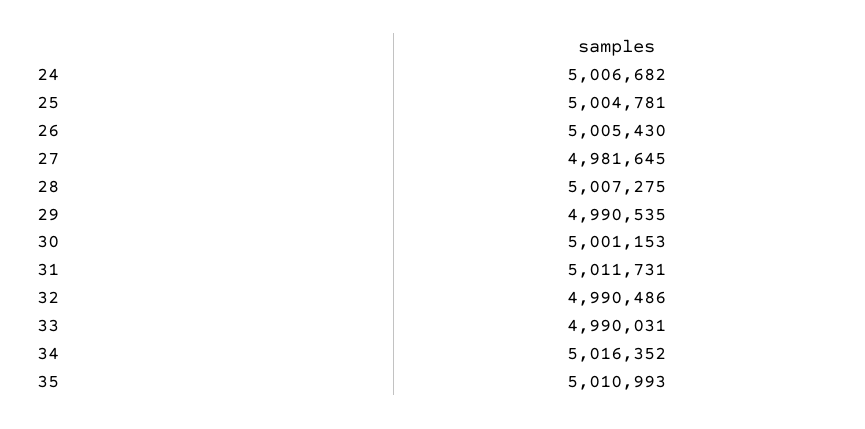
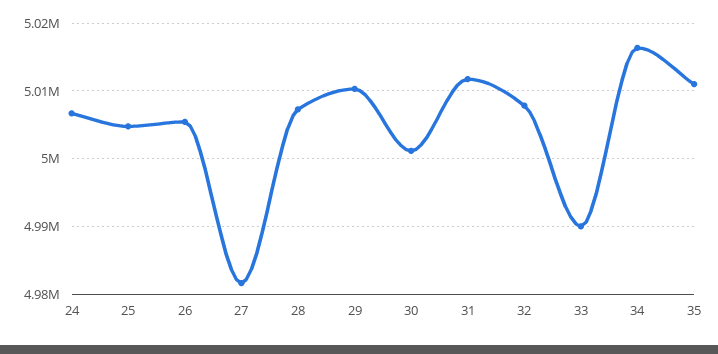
29: 4990535 -> 5010000
32: 4990486 -> 5008000

